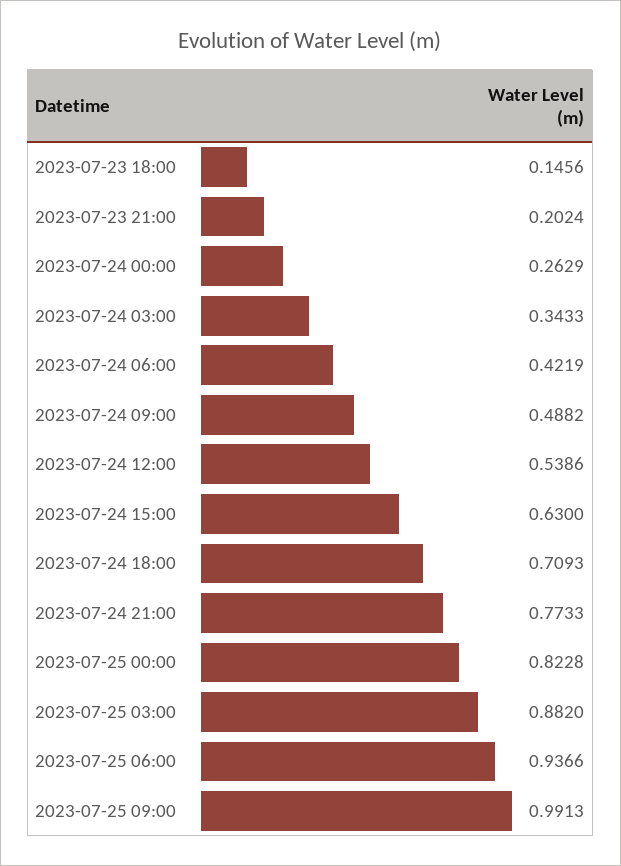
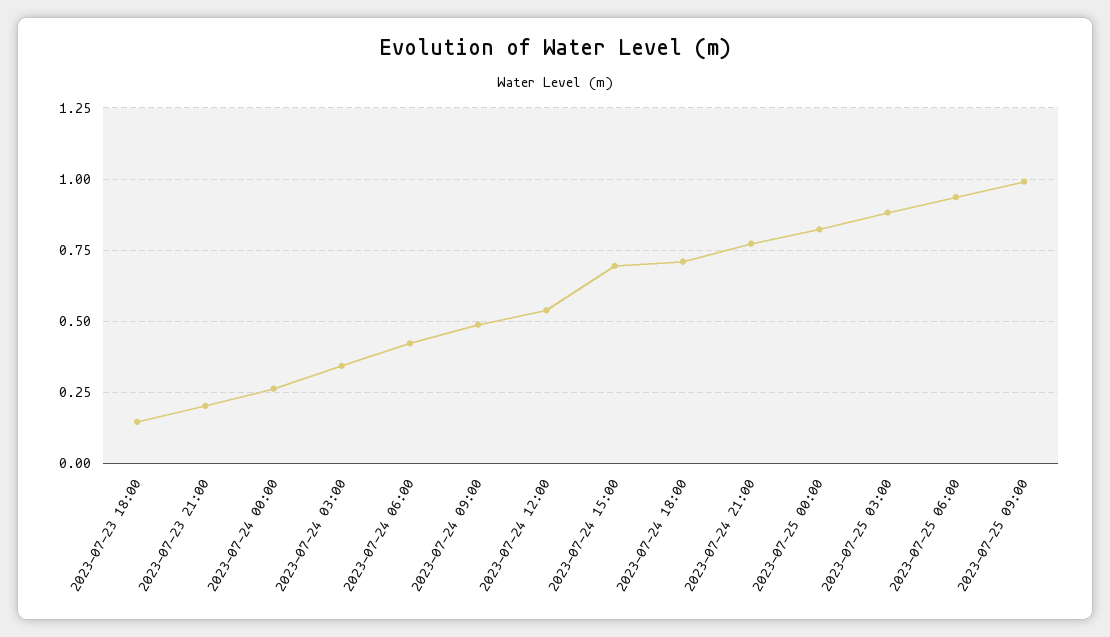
2023-07-24 15:00: 0.63 -> 0.7

